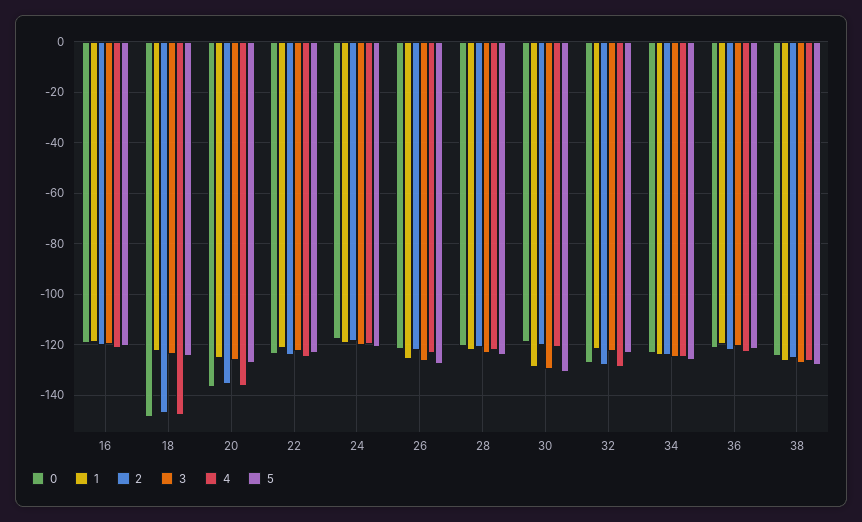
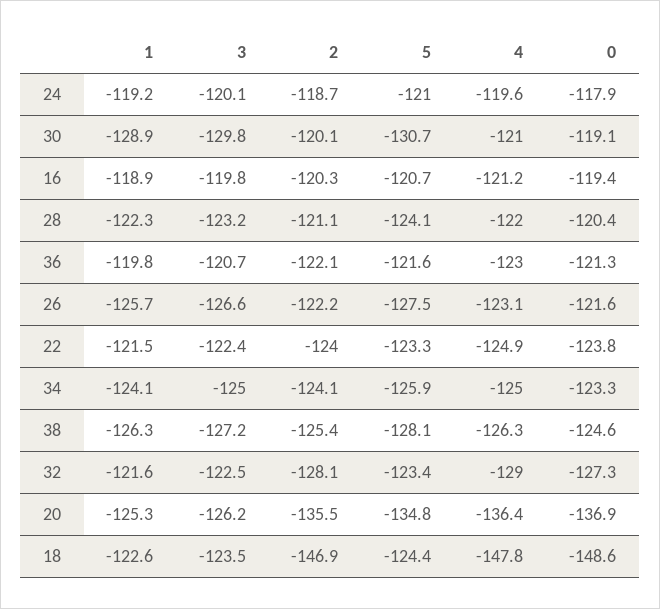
5, 20: -127.5 -> -134.8

